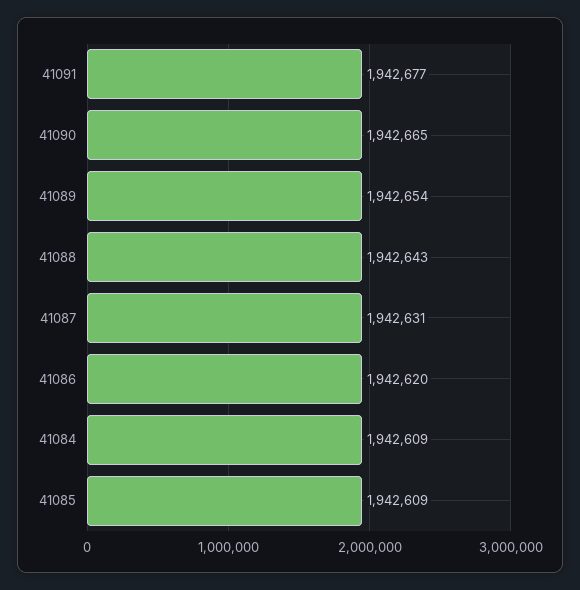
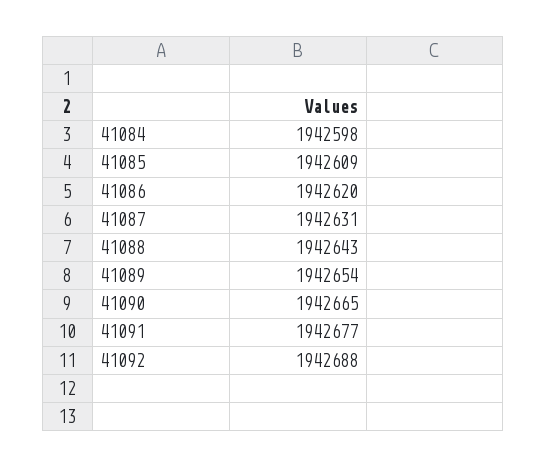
41084: 1942609 -> 1942598
41092: none -> 1942688

